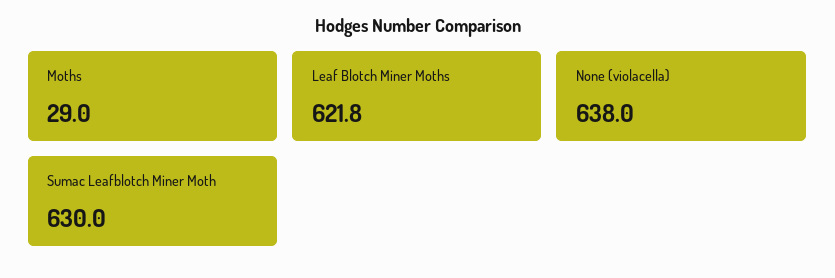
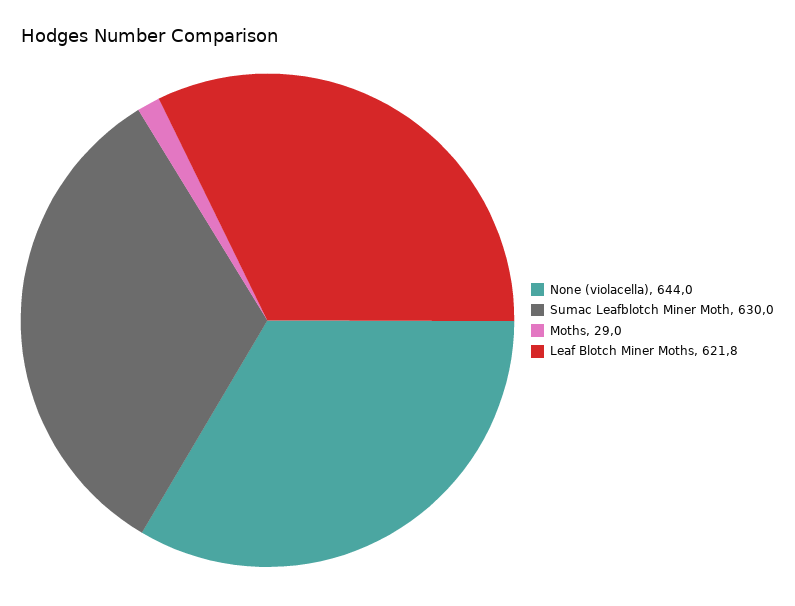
None (violacella): 638 -> 644

